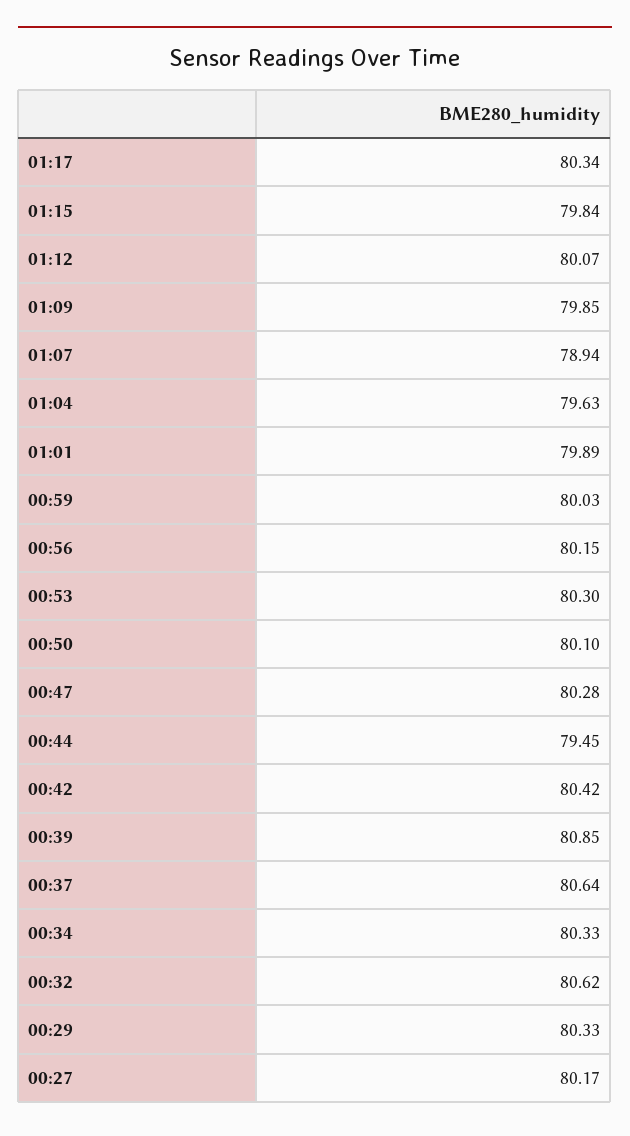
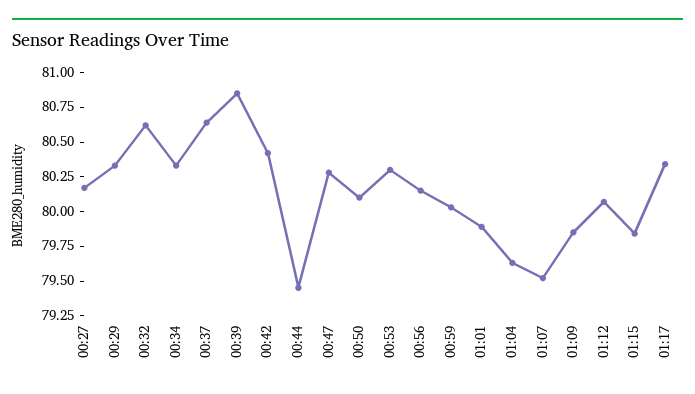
01:07: 78.94 -> 79.5

